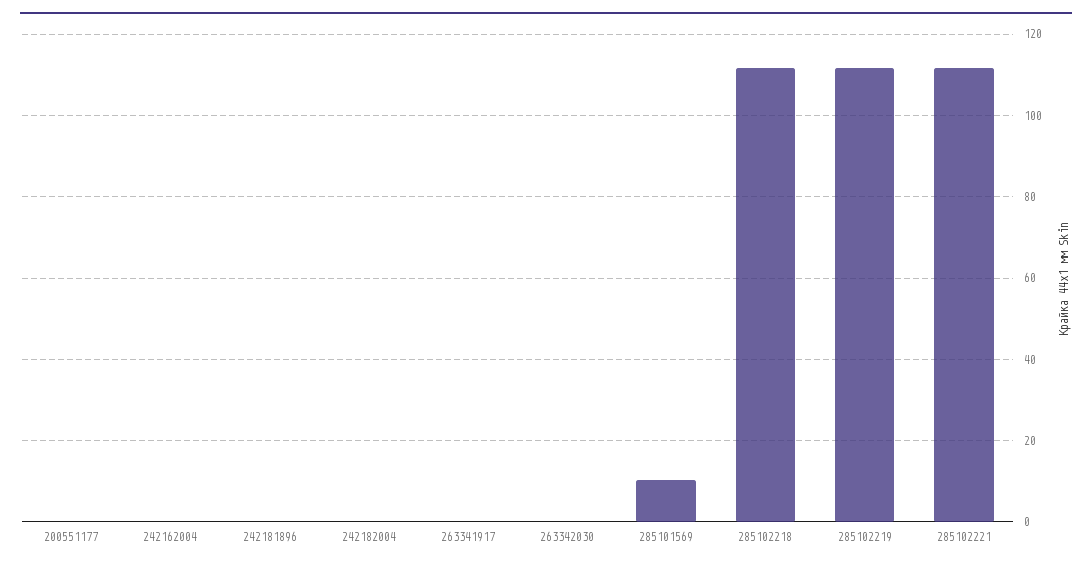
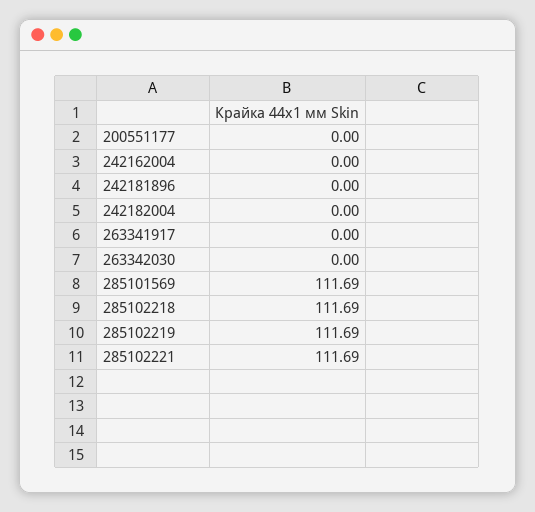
285101569: 10 -> 111.69

